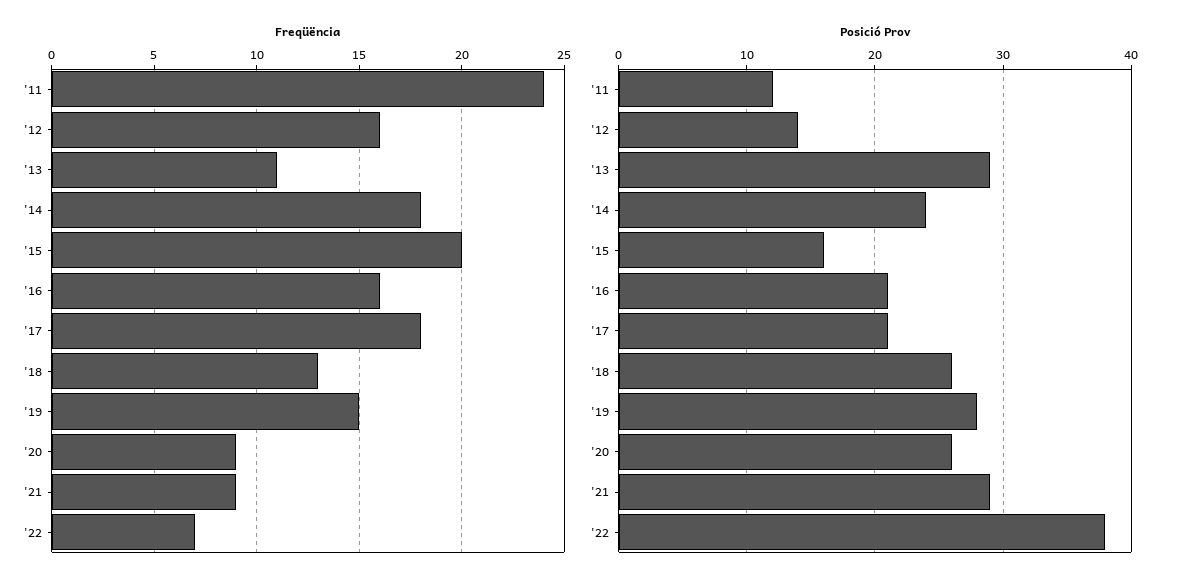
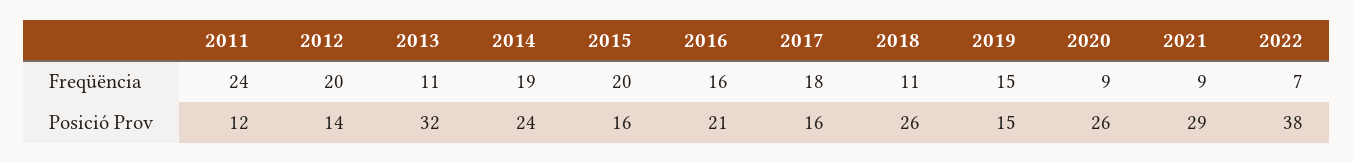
Freqüëncia, '12: 16 -> 20
Freqüëncia, '14: 18 -> 19
Freqüëncia, '18: 13 -> 11
Posició Prov, '13: 29 -> 32
Posició Prov, '17: 21 -> 16
Posició Prov, '19: 28 -> 15

